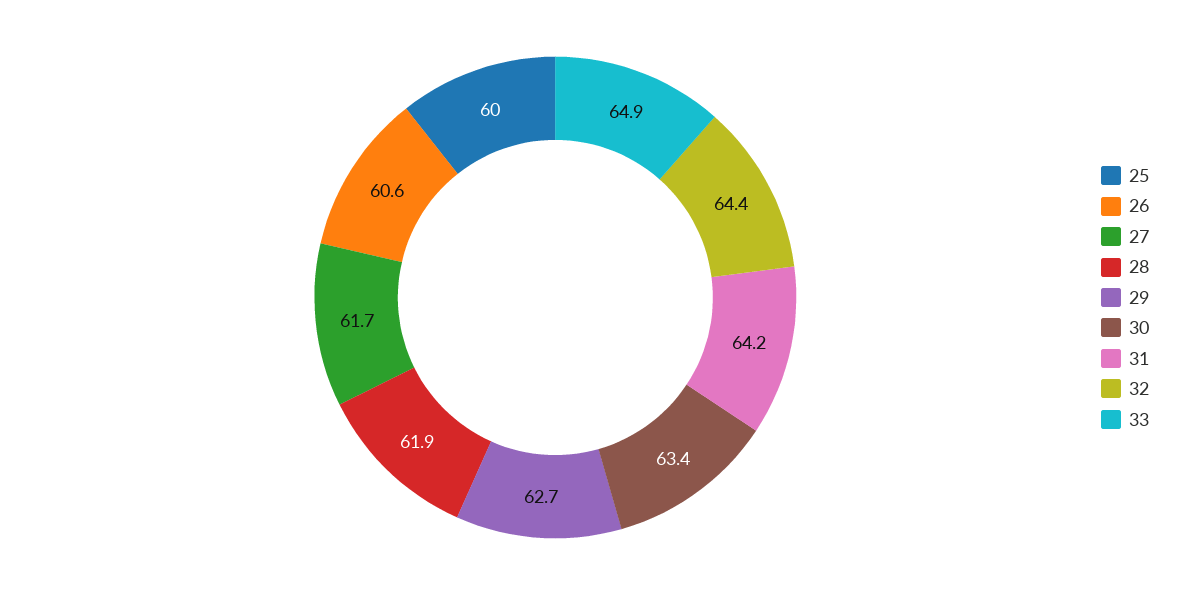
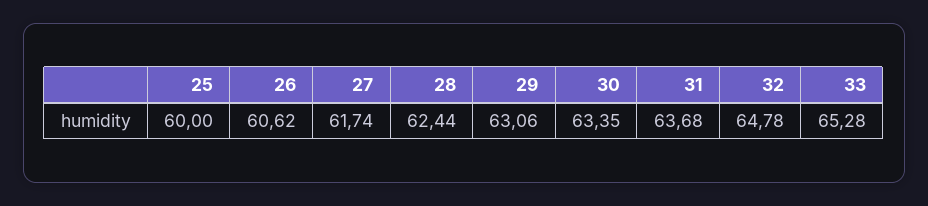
28: 61.9 -> 62.44
29: 62.7 -> 63.06
31: 64.2 -> 63.68
32: 64.4 -> 64.78
33: 64.9 -> 65.28

